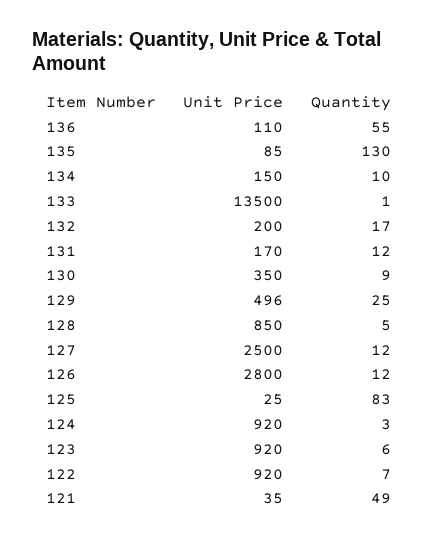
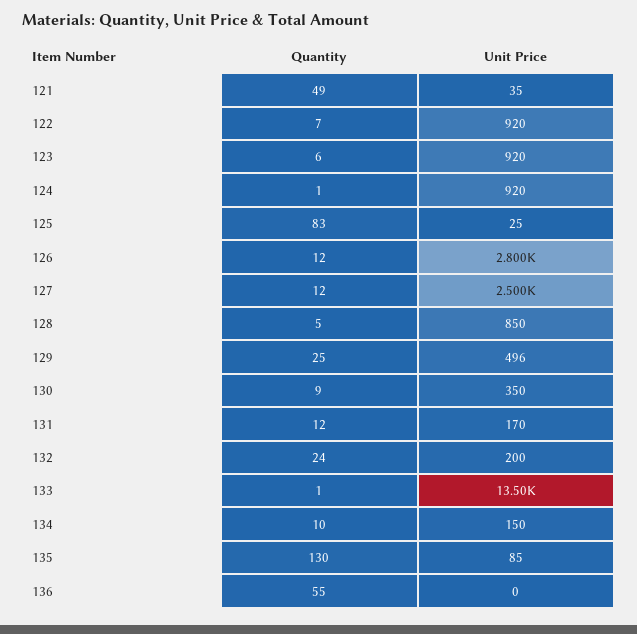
Unit Price, 136: 110 -> 0
Quantity, 132: 17 -> 24
Quantity, 124: 3 -> 1

